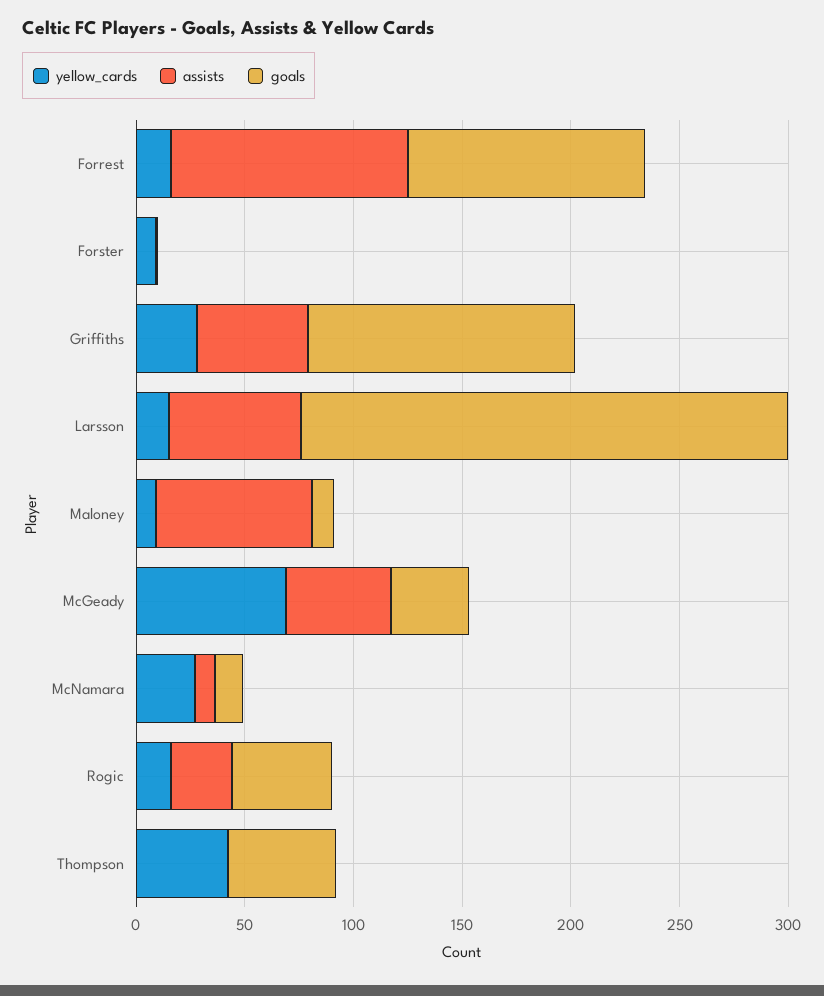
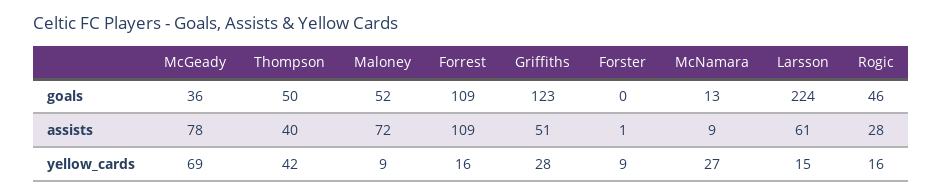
goals, Maloney: 10 -> 52
assists, McGeady: 50 -> 78
assists, Thompson: 0 -> 40

